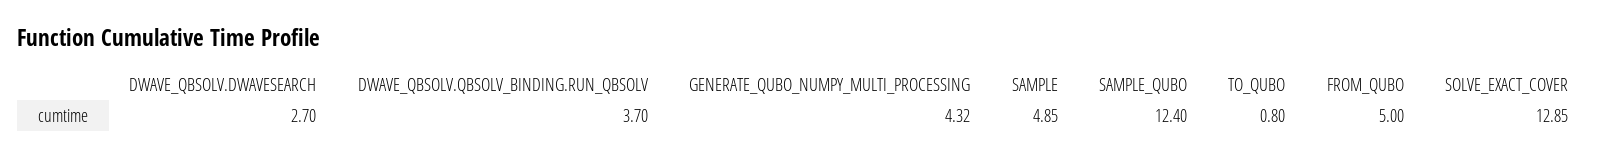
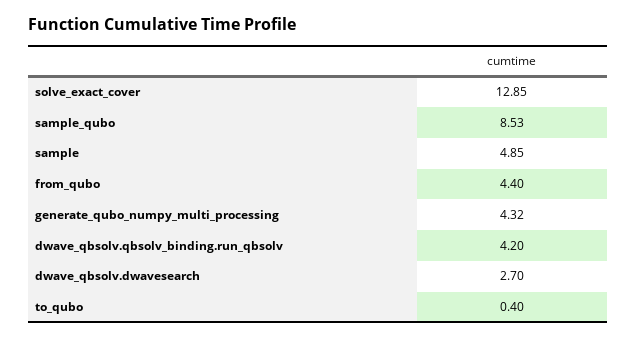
DWAVE_QBSOLV.QBSOLV_BINDING.RUN_QBSOLV: 3.7 -> 4.2
SAMPLE_QUBO: 12.4 -> 8.53
TO_QUBO: 0.8 -> 0.4
FROM_QUBO: 5 -> 4.4

